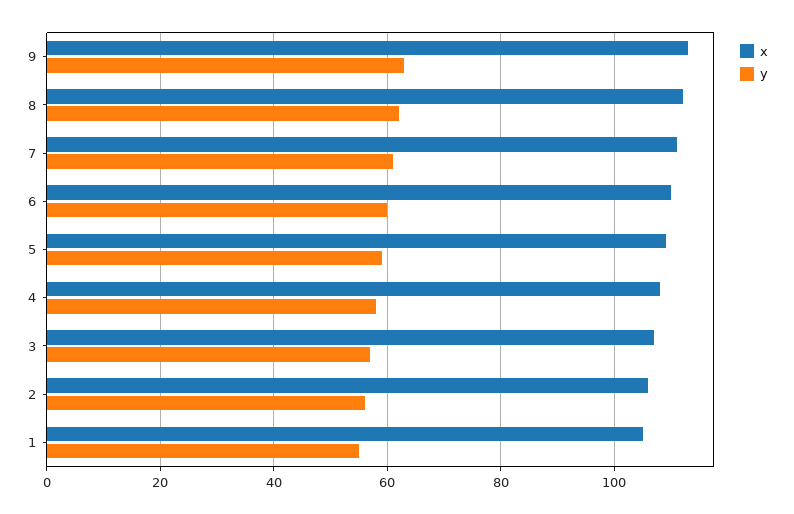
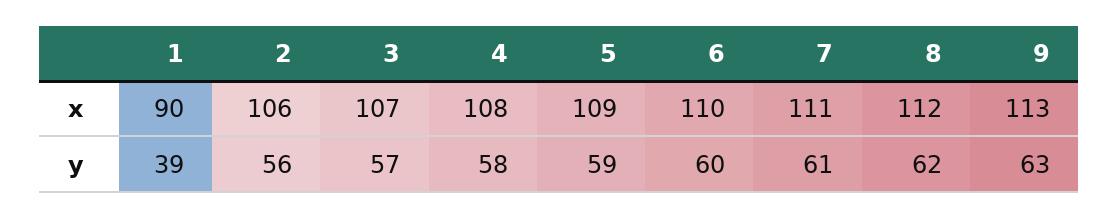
x, 1: 105 -> 90
y, 1: 55 -> 39

